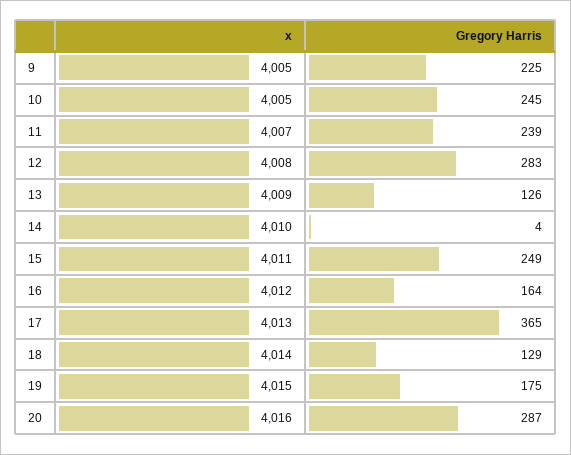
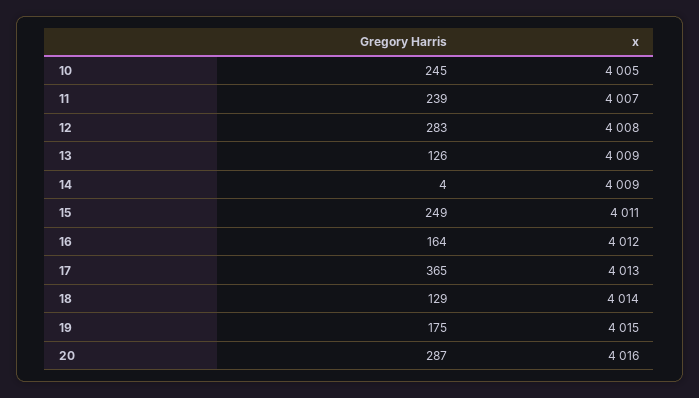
x, 9: 4005 -> none
Gregory Harris, 9: 225 -> none
x, 14: 4010 -> 4009

